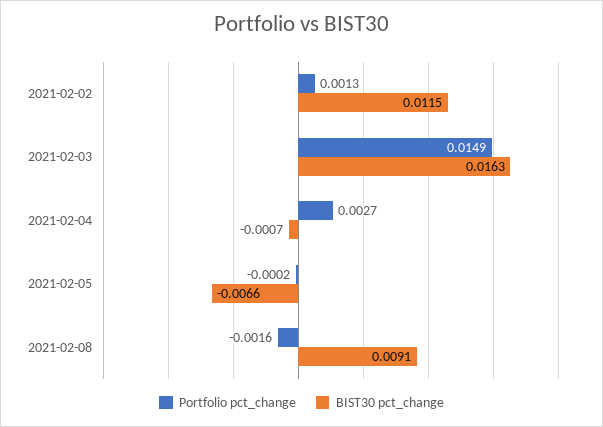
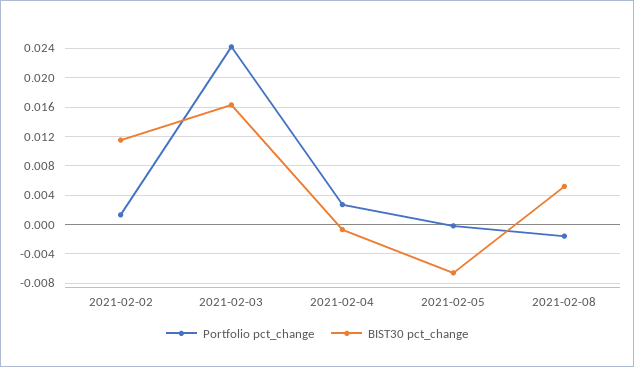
Portfolio pct_change, 2021-02-03: 0.0149 -> 0.024
BIST30 pct_change, 2021-02-08: 0.0091 -> 0.005

